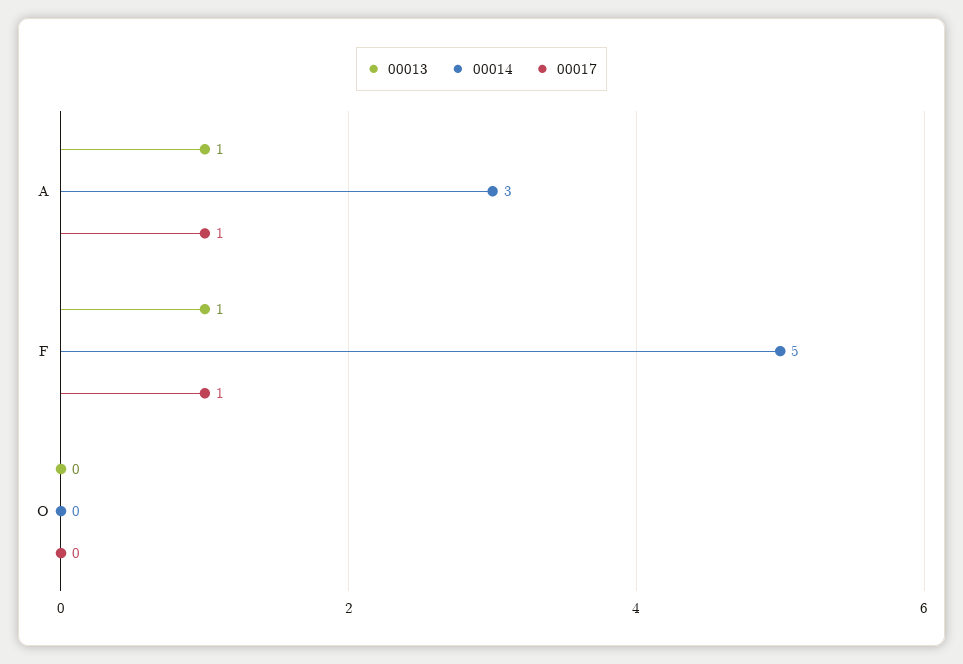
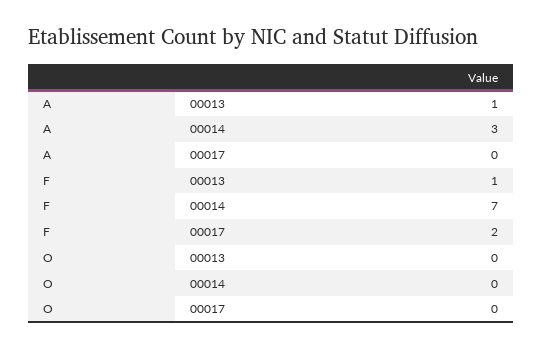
00017, A: 1 -> 0
00014, F: 5 -> 7
00017, F: 1 -> 2

